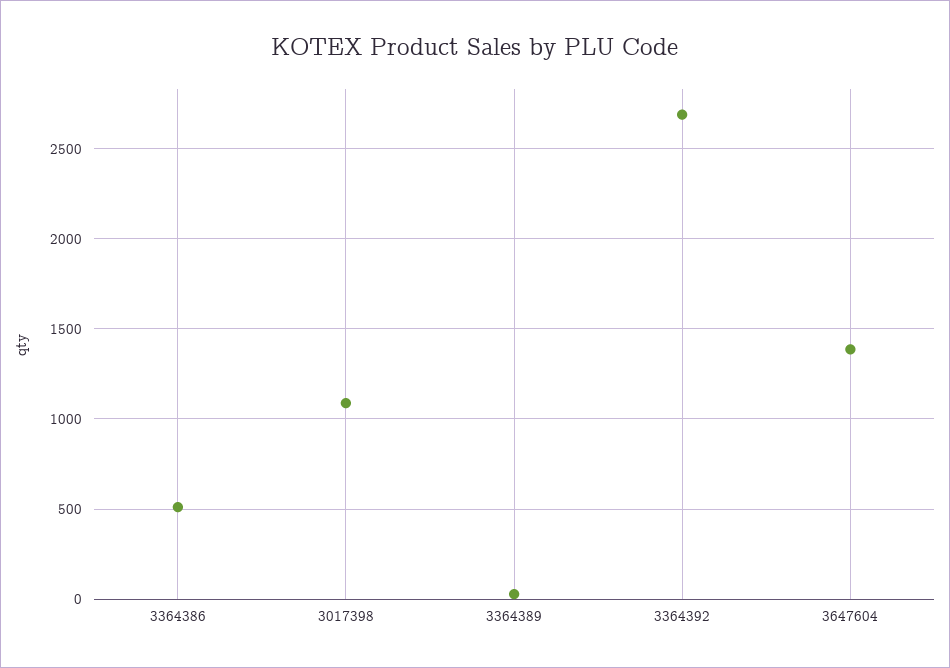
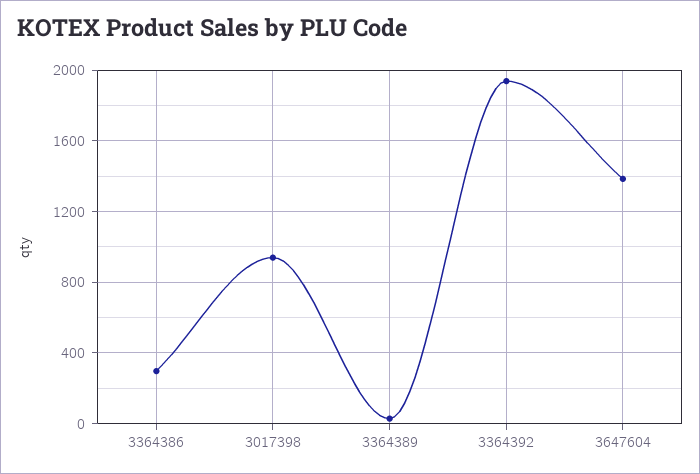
3364386: 500 -> 300
3017398: 1100 -> 950
3364392: 2700 -> 1950

